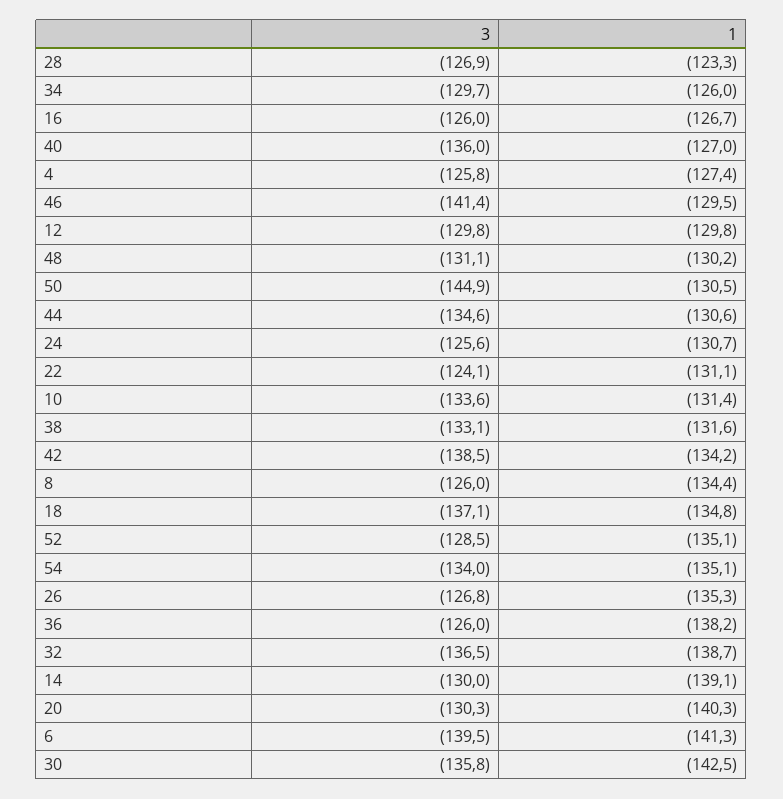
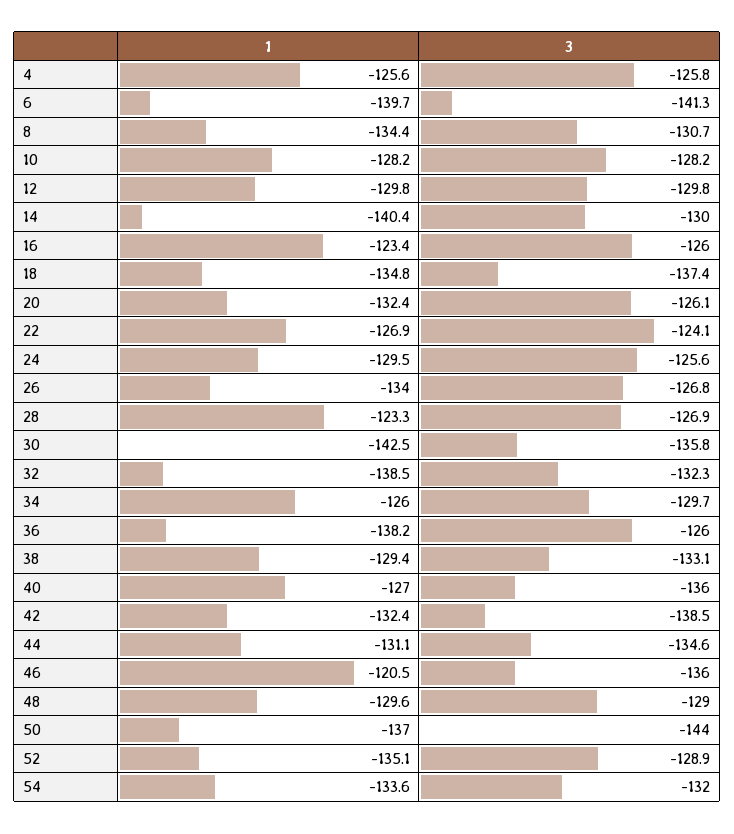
1, 16: -126.7 -> -123.4
1, 4: -127.4 -> -125.6
3, 46: -141.4 -> -136
1, 46: -129.5 -> -120.5
3, 48: -131.1 -> -129
1, 48: -130.2 -> -129.6
3, 50: -144.9 -> -144
1, 50: -130.5 -> -137
1, 44: -130.6 -> -131.1
1, 24: -130.7 -> -129.5
1, 22: -131.1 -> -126.9
3, 10: -133.6 -> -128.2
1, 10: -131.4 -> -128.2
1, 38: -131.6 -> -129.4
1, 42: -134.2 -> -132.4
3, 8: -126 -> -130.7
3, 18: -137.1 -> -137.4
3, 52: -128.5 -> -128.9
3, 54: -134 -> -132
1, 54: -135.1 -> -133.6
1, 26: -135.3 -> -134
3, 32: -136.5 -> -132.3
1, 32: -138.7 -> -138.5
1, 14: -139.1 -> -140.4
3, 20: -130.3 -> -126.1
1, 20: -140.3 -> -132.4
3, 6: -139.5 -> -141.3
1, 6: -141.3 -> -139.7

